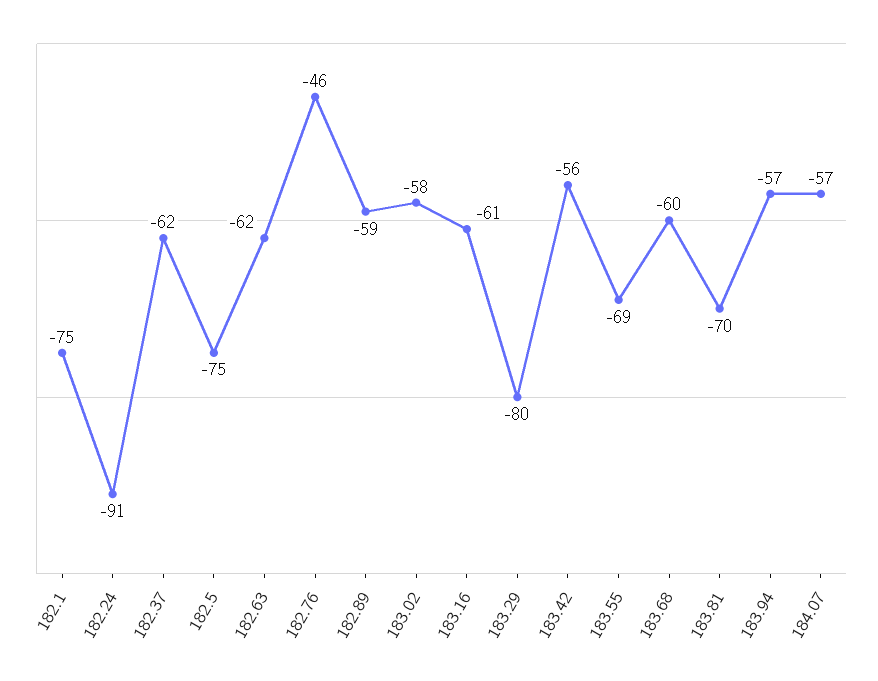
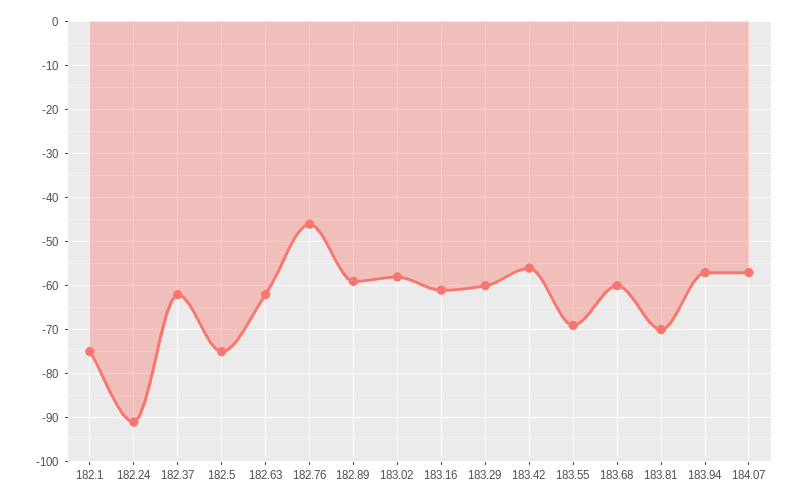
183.29: -80 -> -60

